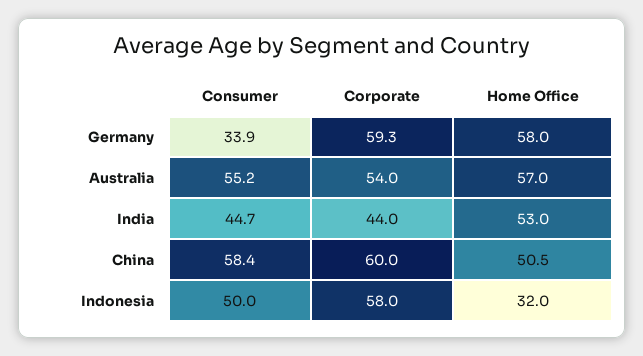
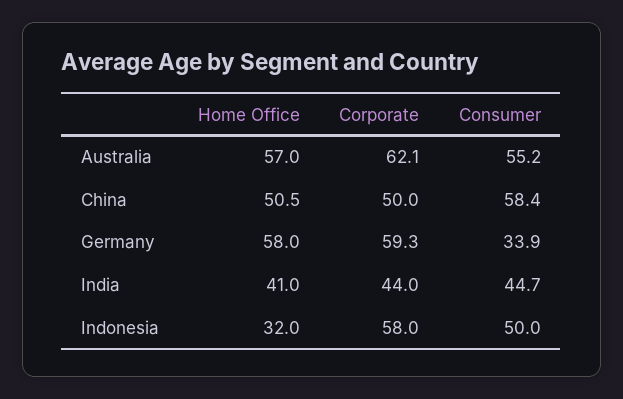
Corporate, Australia: 54 -> 62.1
Home Office, India: 53 -> 41
Corporate, China: 60 -> 50

